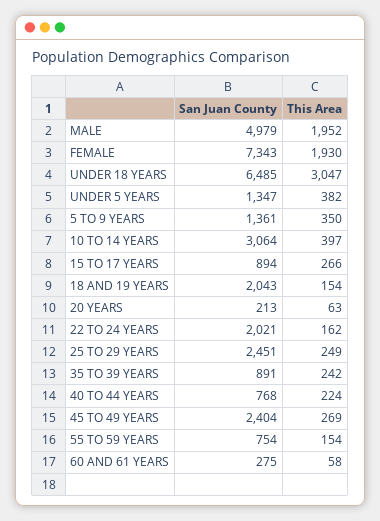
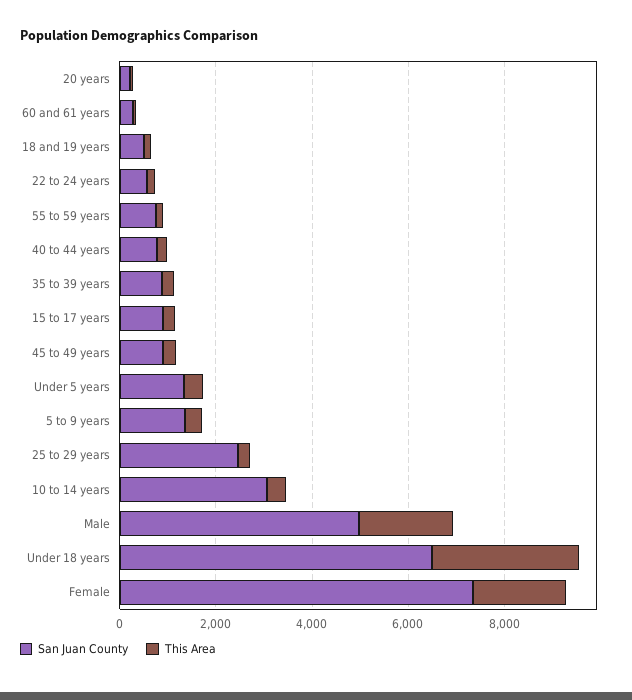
San Juan County, 18 AND 19 YEARS: 2043 -> 500
San Juan County, 22 TO 24 YEARS: 2021 -> 500
San Juan County, 45 TO 49 YEARS: 2404 -> 1000

